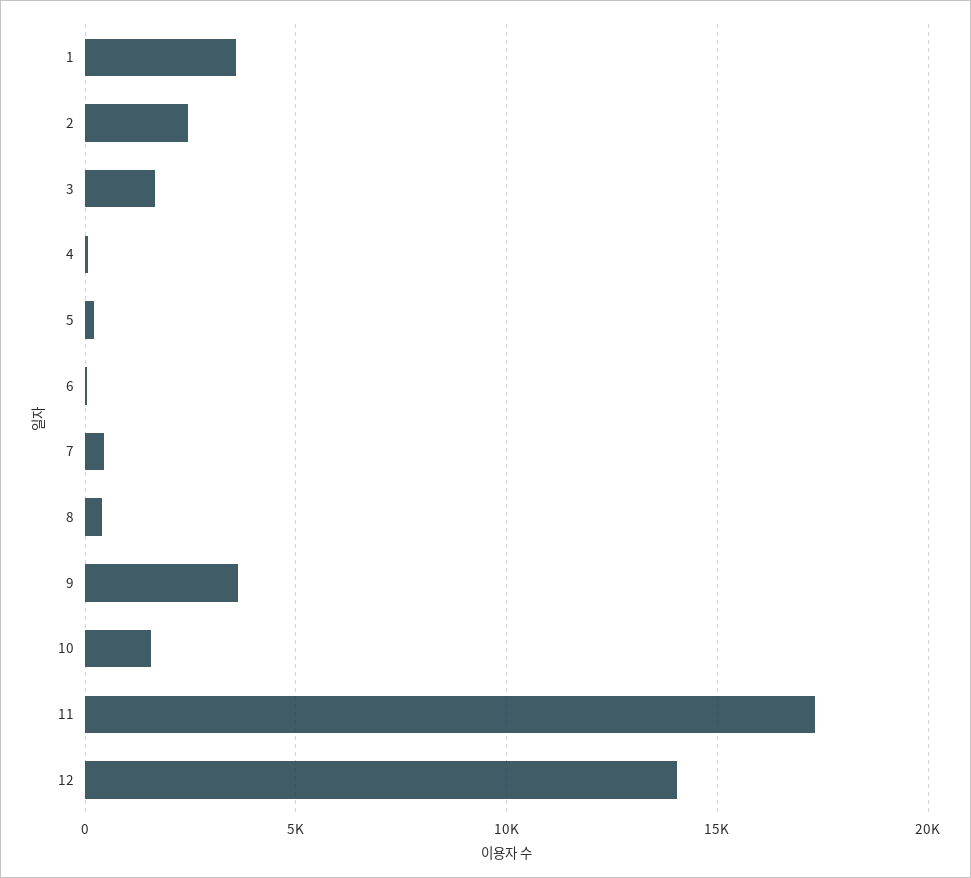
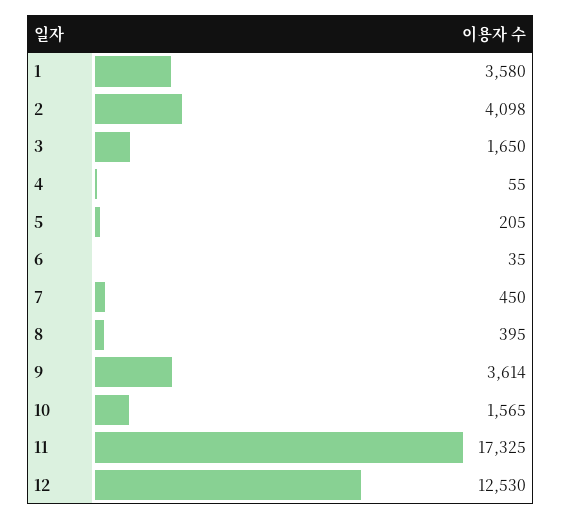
2: 2500 -> 4098
12: 14000 -> 12530

